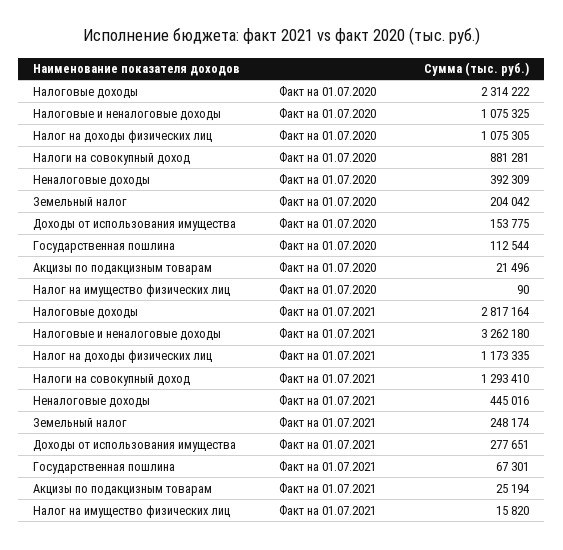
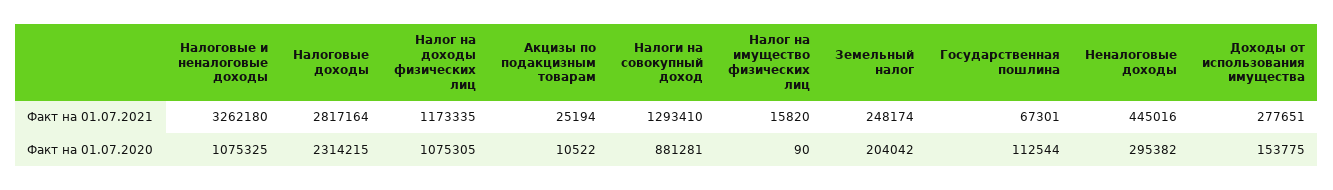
Налоговые доходы, Факт на 01.07.2020: 2314222 -> 2314215
Неналоговые доходы, Факт на 01.07.2020: 392309 -> 295382
Акцизы по подакцизным товарам, Факт на 01.07.2020: 21496 -> 10522

